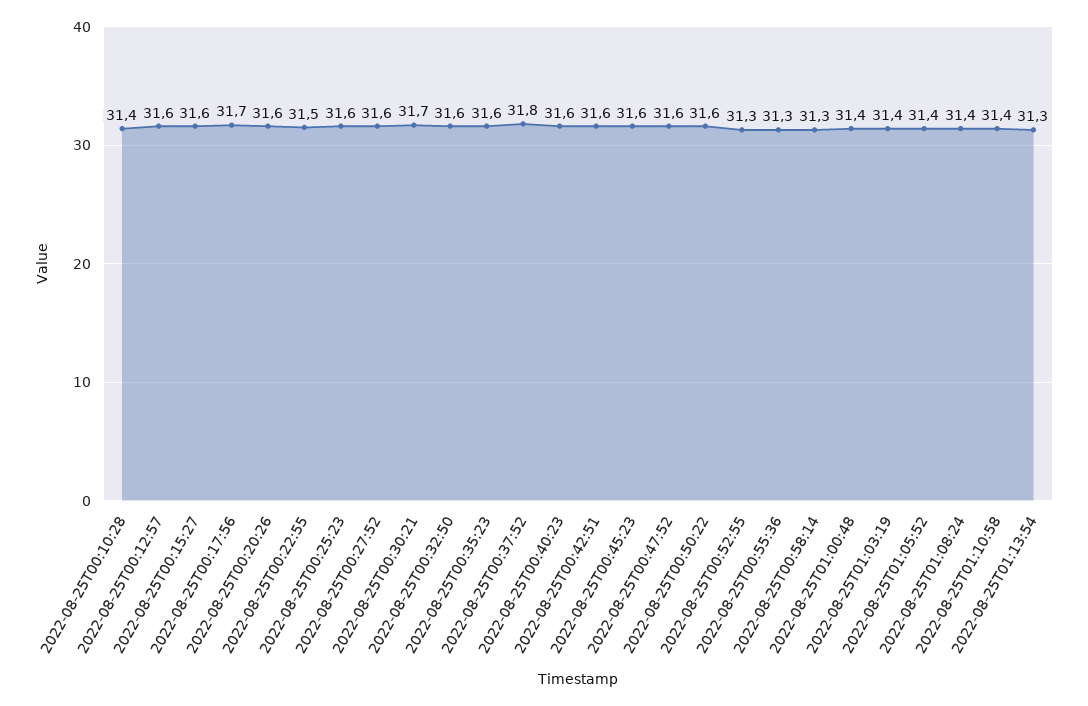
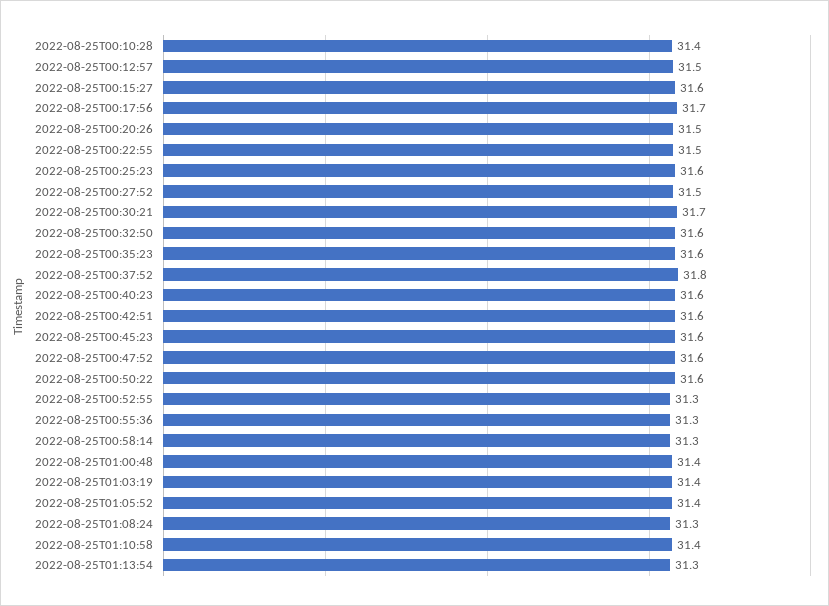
2022-08-25T00:12:57: 31.6 -> 31.5
2022-08-25T00:20:26: 31.6 -> 31.5
2022-08-25T00:27:52: 31.6 -> 31.5
2022-08-25T01:08:24: 31.4 -> 31.3

